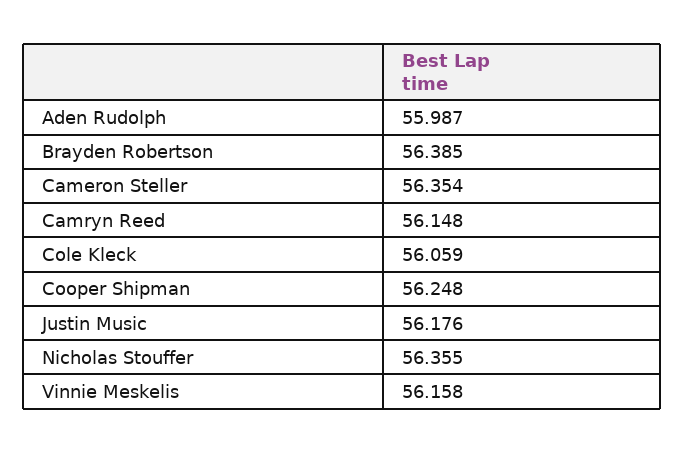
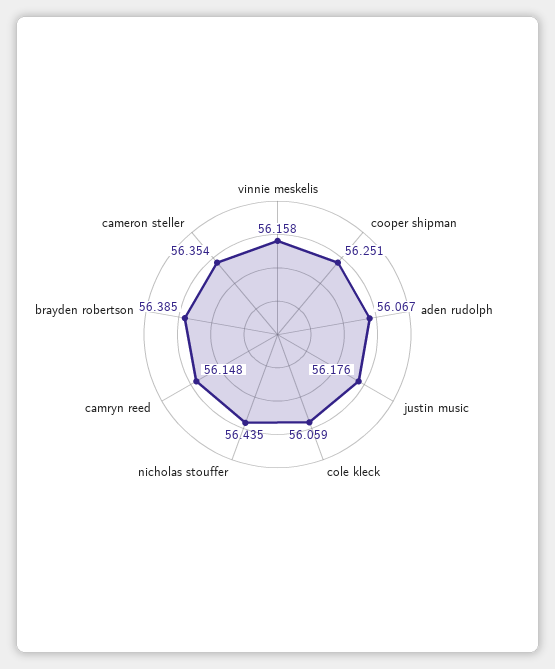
Aden Rudolph: 55.987 -> 56.067
Cooper Shipman: 56.248 -> 56.251
Nicholas Stouffer: 56.355 -> 56.435

